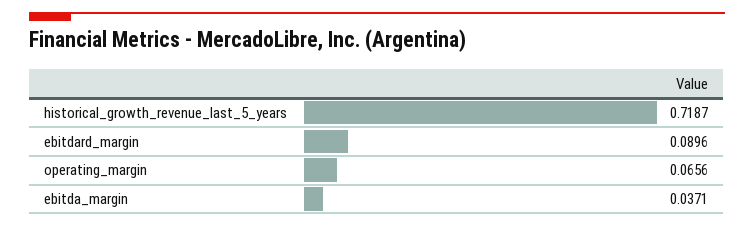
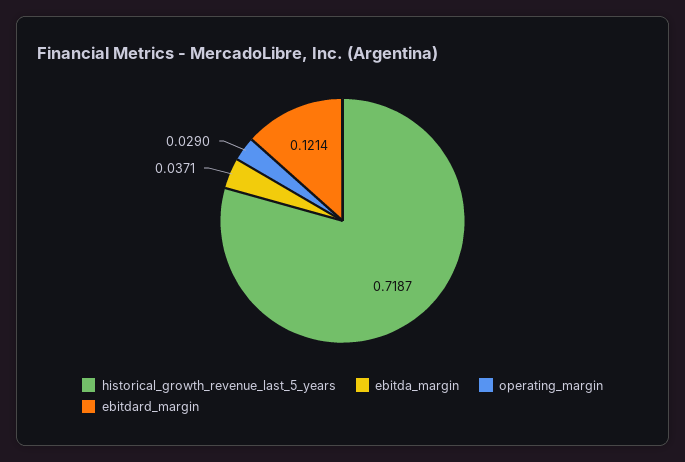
ebitdard_margin: 0.0896 -> 0.1214
operating_margin: 0.0656 -> 0.029

